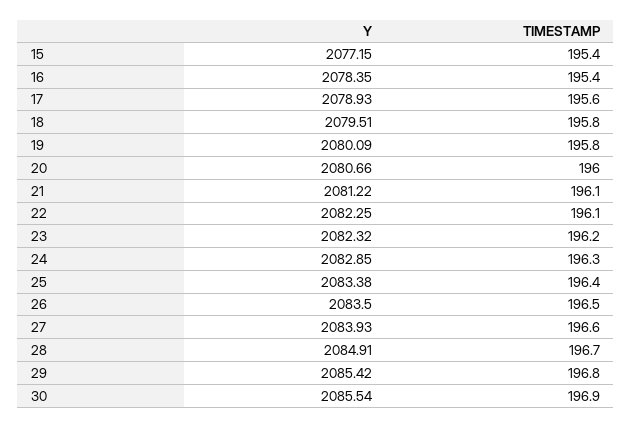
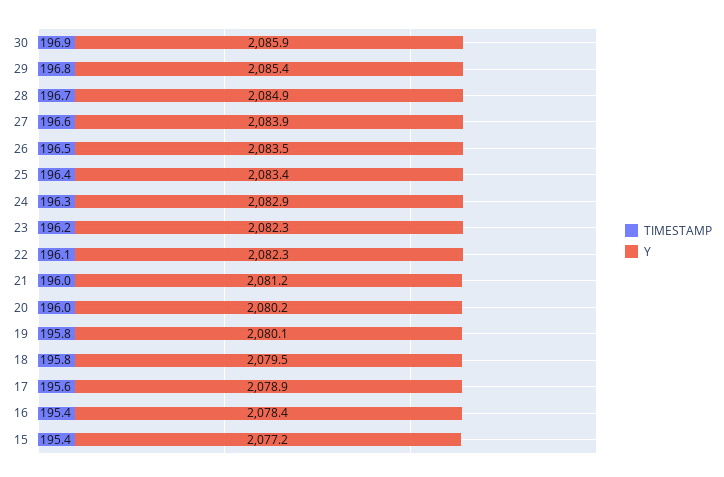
Y, 20: 2080.66 -> 2080.2
TIMESTAMP, 21: 196.1 -> 196
Y, 30: 2085.54 -> 2085.9

